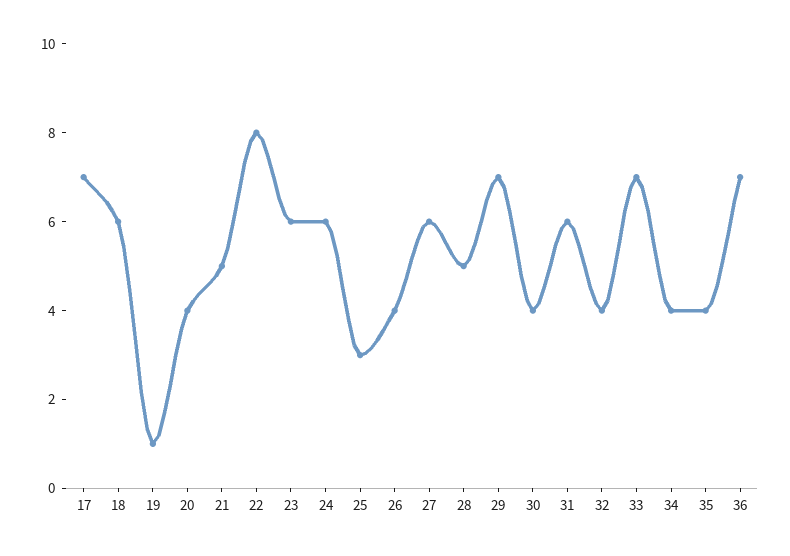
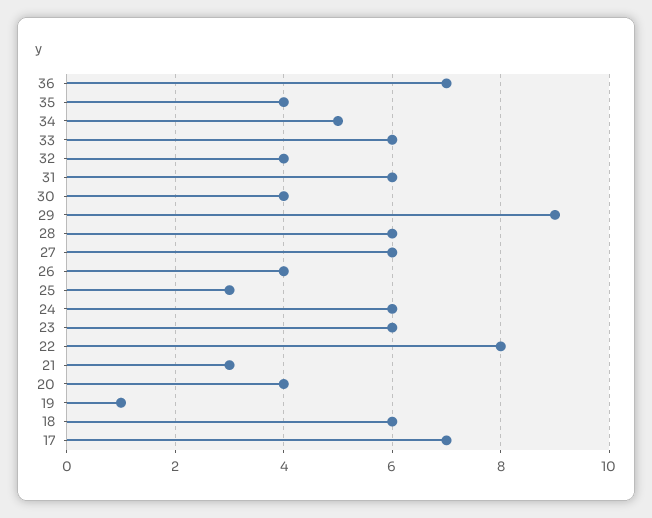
21: 5 -> 3
28: 5 -> 6
29: 7 -> 9
33: 7 -> 6
34: 4 -> 5

